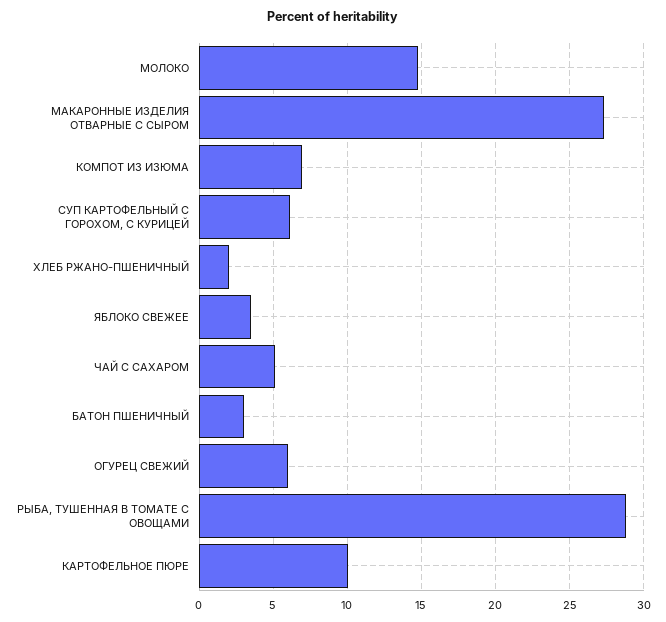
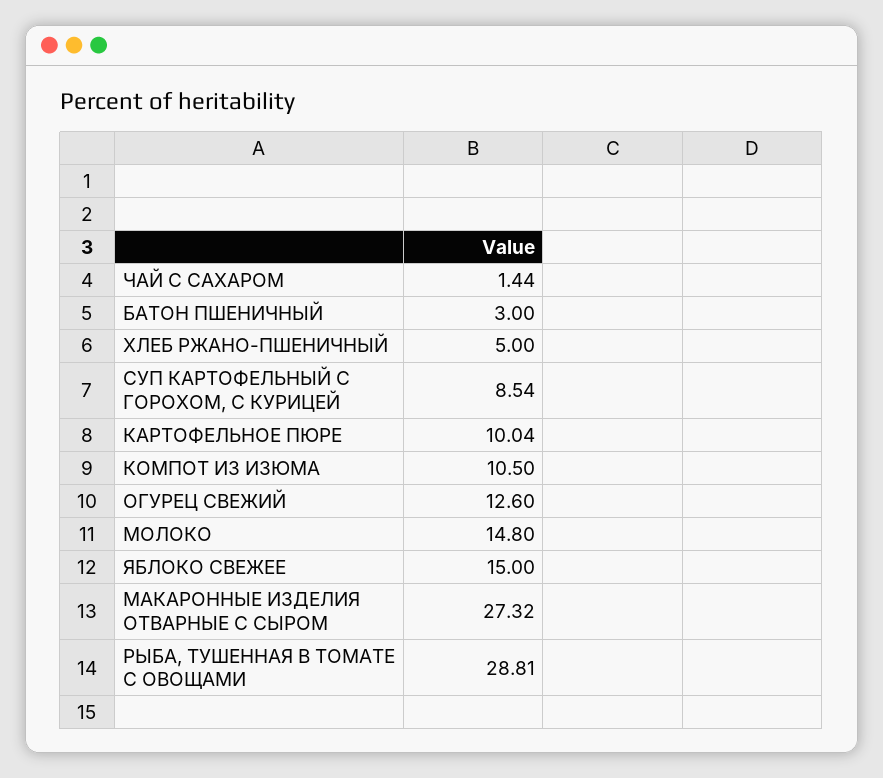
КОМПОТ ИЗ ИЗЮМА: 7 -> 10.5
СУП КАРТОФЕЛЬНЫЙ С ГОРОХОМ, С КУРИЦЕЙ: 6 -> 8.54
ХЛЕБ РЖАНО-ПШЕНИЧНЫЙ: 2 -> 5
ЯБЛОКО СВЕЖЕЕ: 3.5 -> 15
ЧАЙ С САХАРОМ: 5 -> 1.44
ОГУРЕЦ СВЕЖИЙ: 6 -> 12.6

